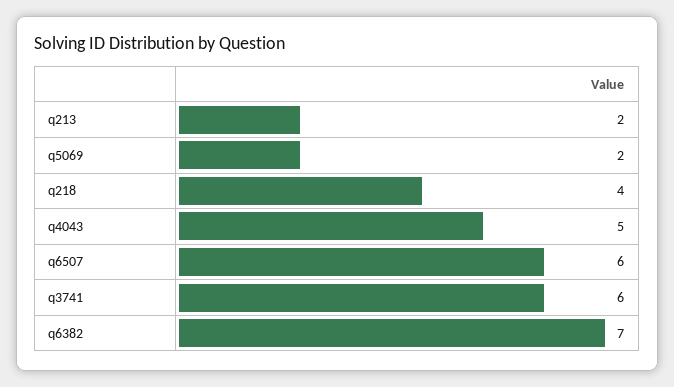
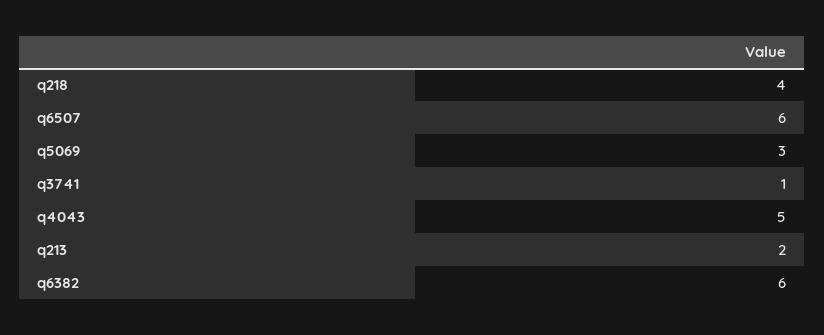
q5069: 2 -> 3
q3741: 6 -> 1
q6382: 7 -> 6

